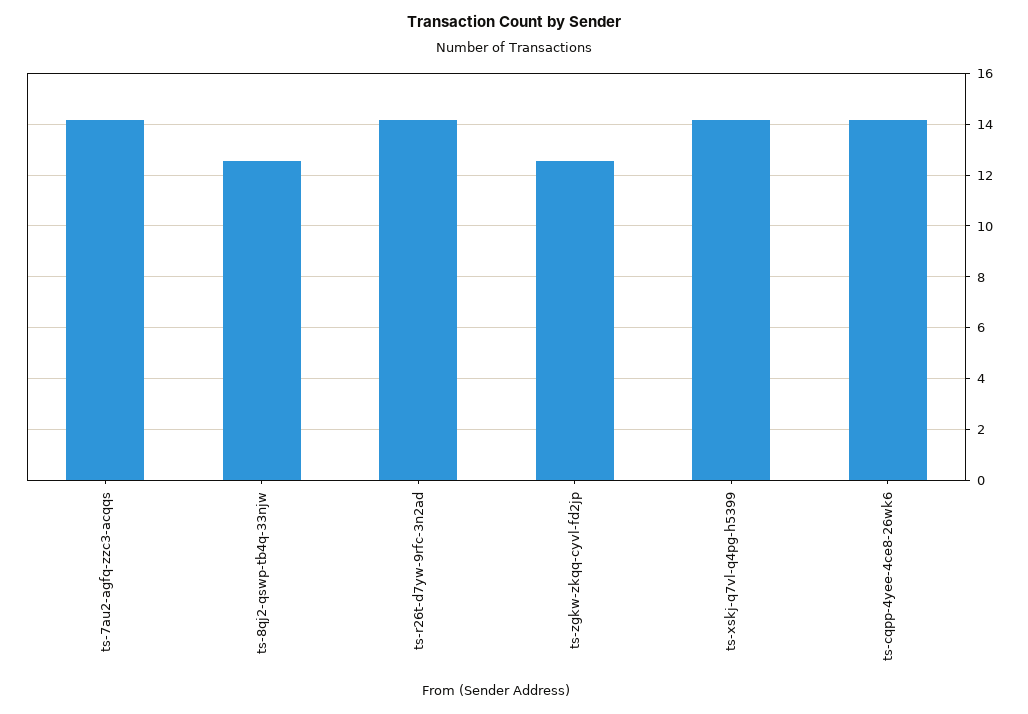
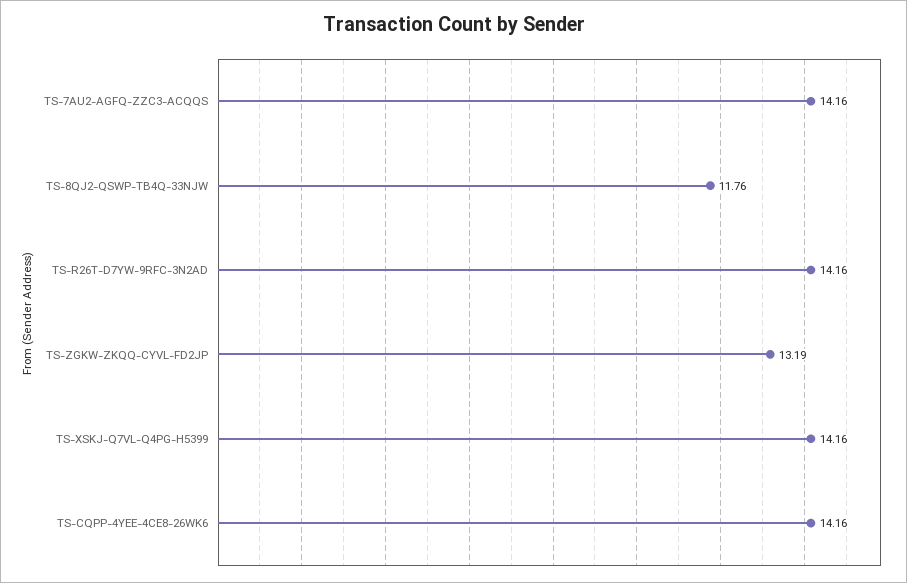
ts-8qj2-qswp-tb4q-33njw: 12.5 -> 11.76
ts-zgkw-zkqq-cyvl-fd2jp: 12.5 -> 13.19

